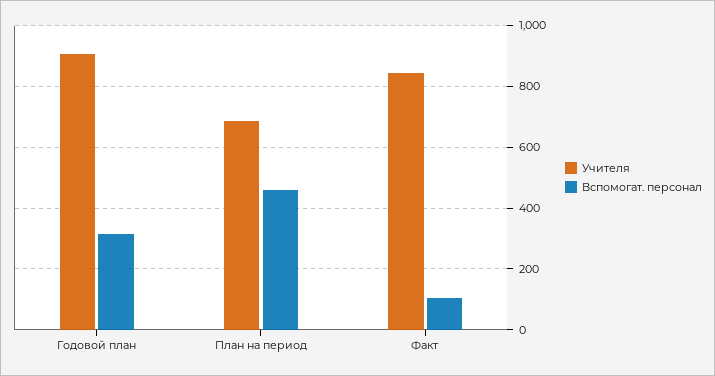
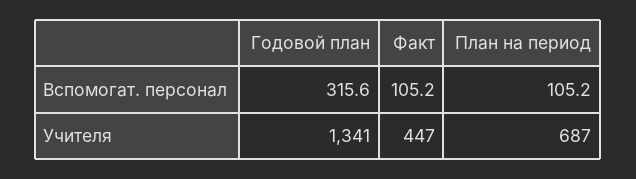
Учителя, Годовой план: 900 -> 1341
Вспомогат. персонал, План на период: 460 -> 105.2
Учителя, Факт: 840 -> 447

